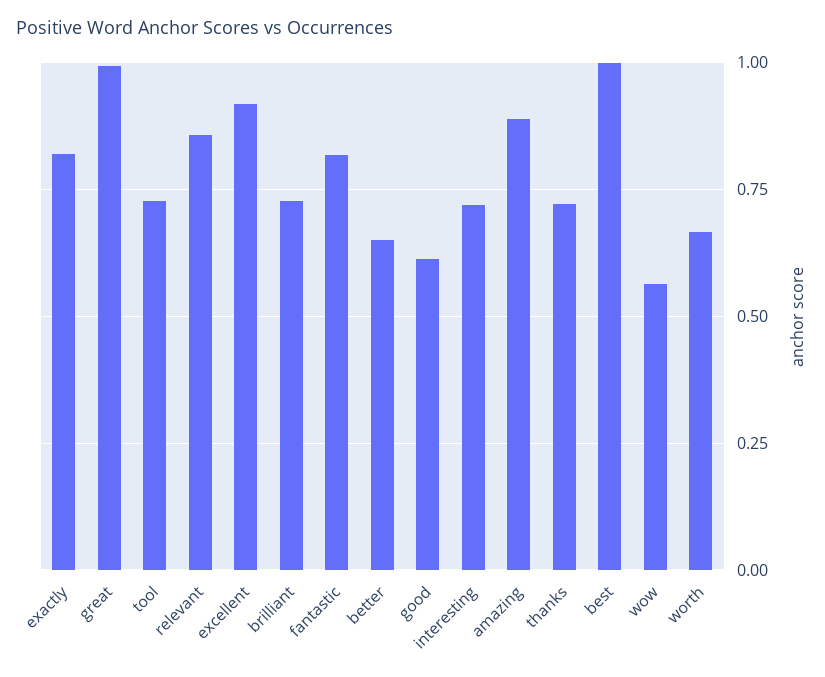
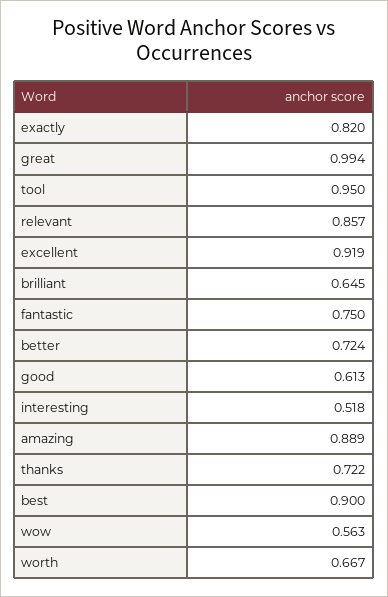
tool: 0.725 -> 0.95
brilliant: 0.725 -> 0.645
fantastic: 0.825 -> 0.75
better: 0.65 -> 0.724
interesting: 0.725 -> 0.518
best: 1 -> 0.9

